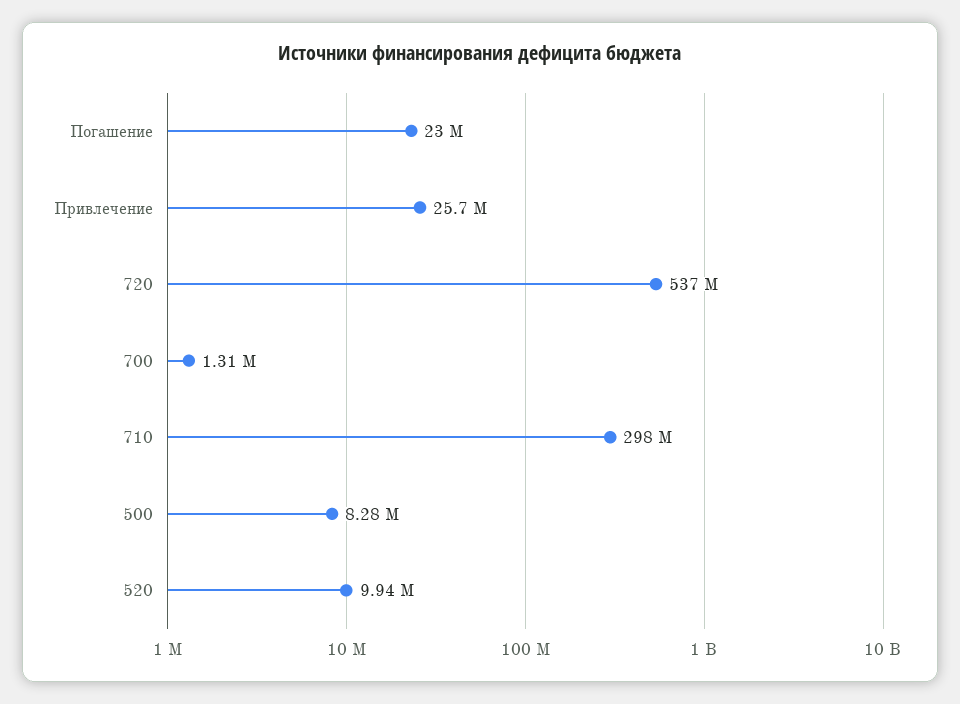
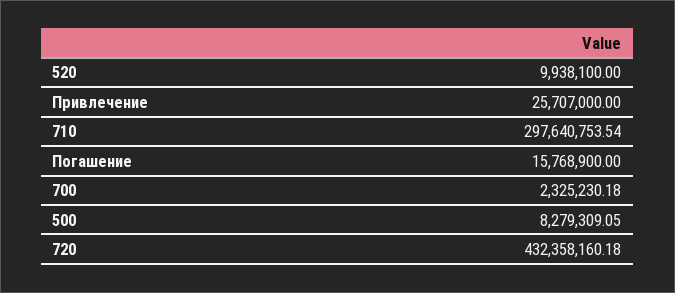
Погашение: 23000000 -> 15768900
720: 537000000 -> 432358160.18
700: 1310000 -> 2325230.18

